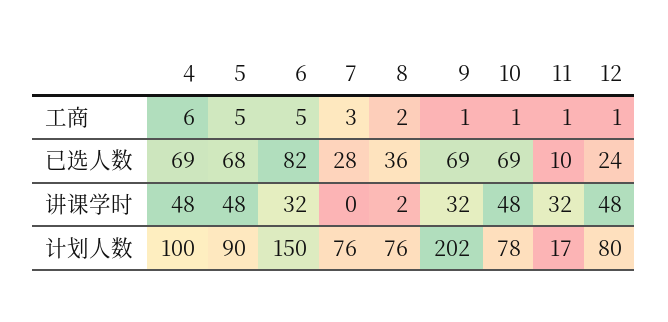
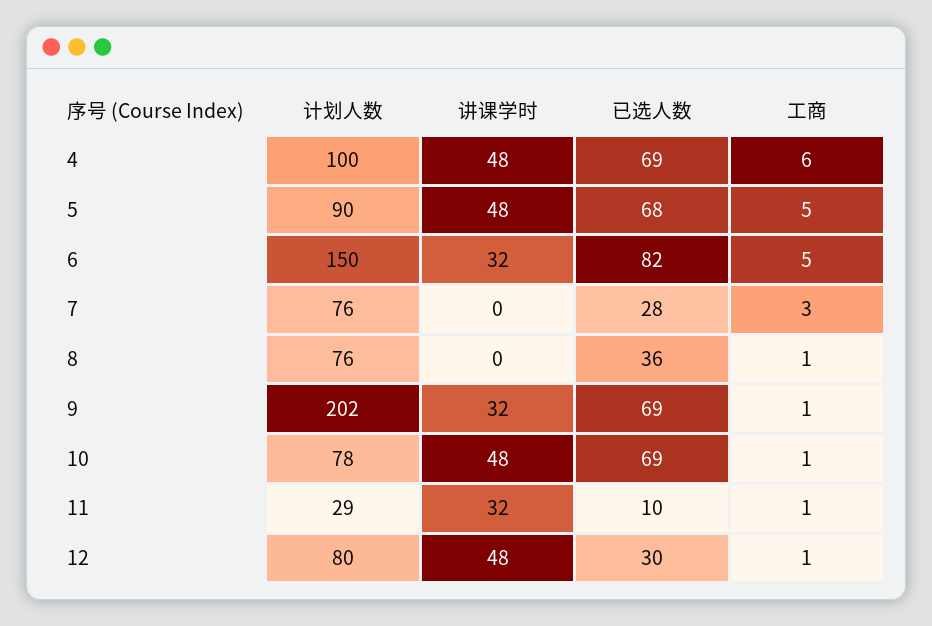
8, 工商: 2 -> 1
12, 已选人数: 24 -> 30
8, 讲课学时: 2 -> 0
11, 计划人数: 17 -> 29

